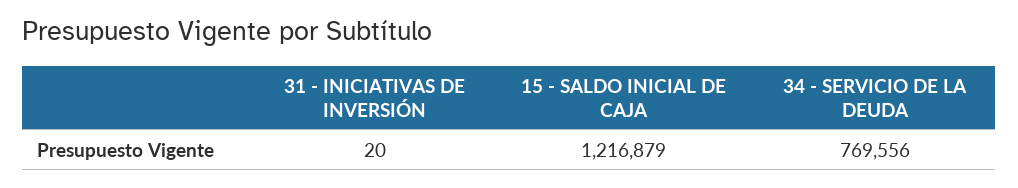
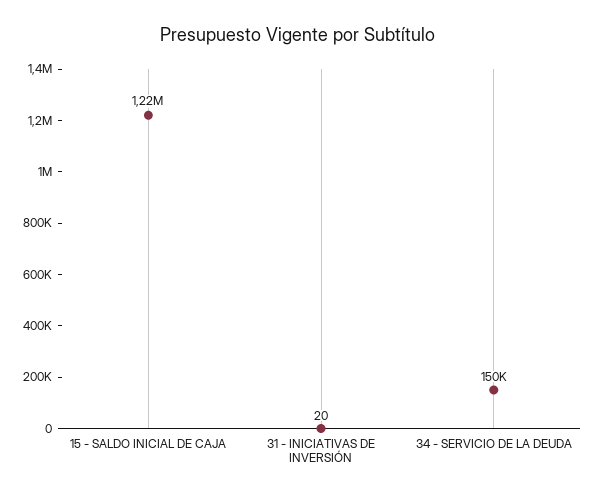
34 - SERVICIO DE LA DEUDA: 769556 -> 150000

